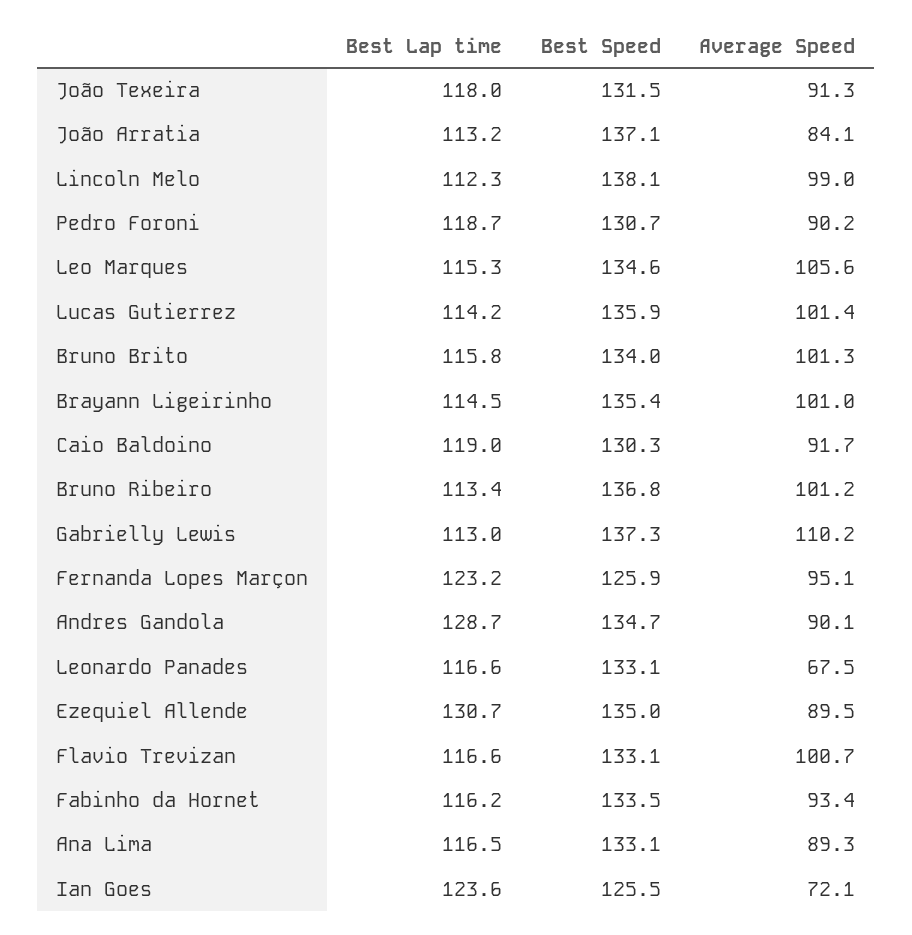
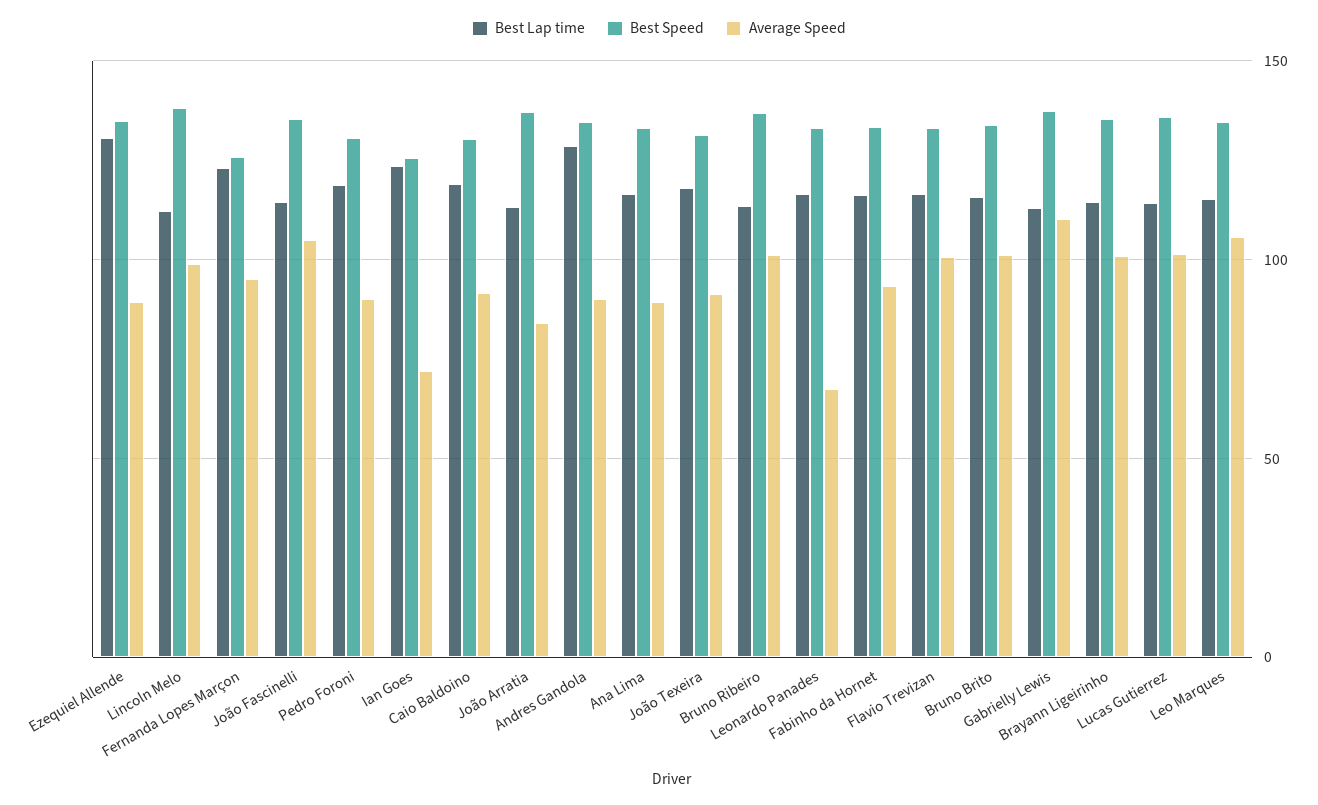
Best Lap time, João Fascinelli: none -> 115
Best Speed, João Fascinelli: none -> 135
Average Speed, João Fascinelli: none -> 105

